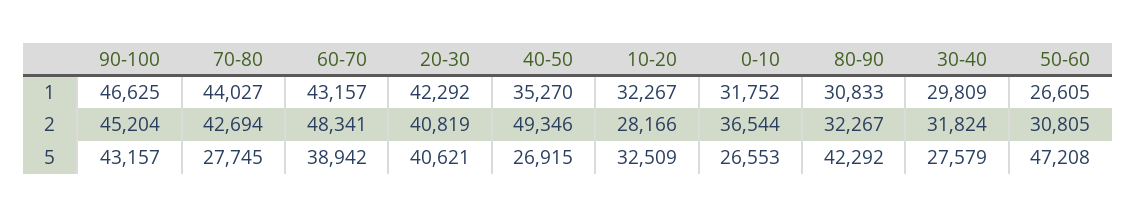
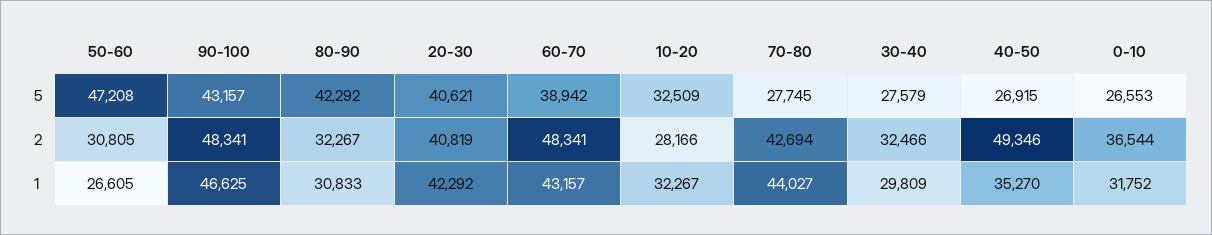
90-100, 2: 45204 -> 48341
30-40, 2: 31824 -> 32466

